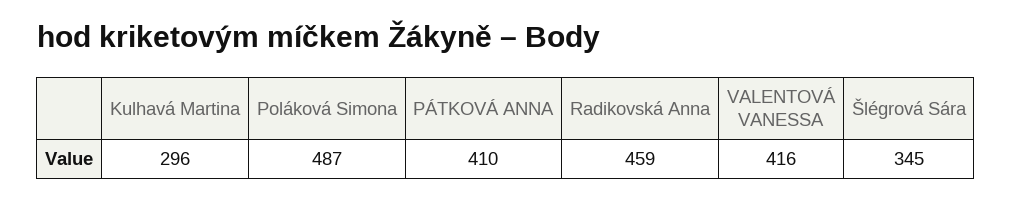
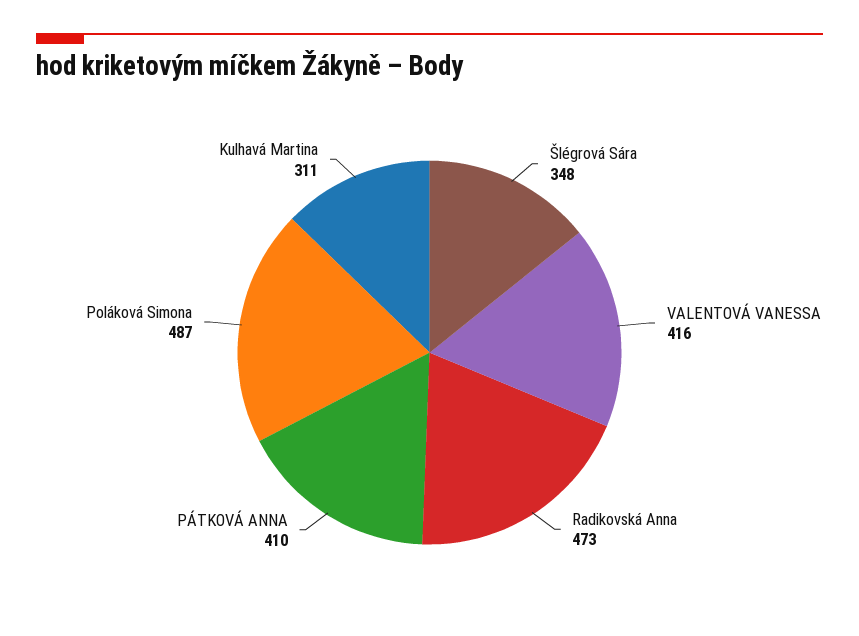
Kulhavá Martina: 296 -> 311
Radikovská Anna: 459 -> 473
Šlégrová Sára: 345 -> 348

